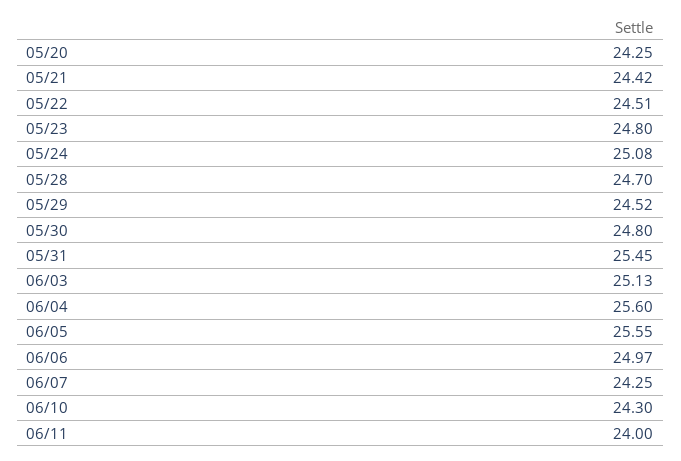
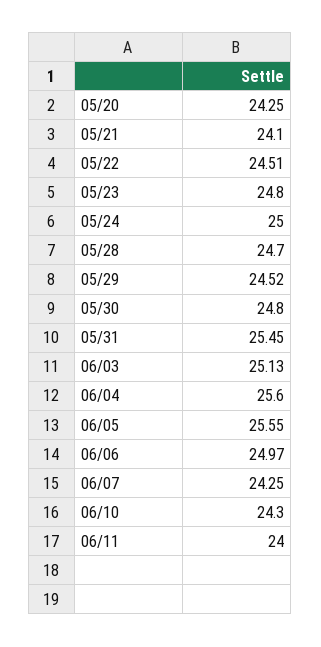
05/21: 24.42 -> 24.1
05/24: 25.08 -> 25

